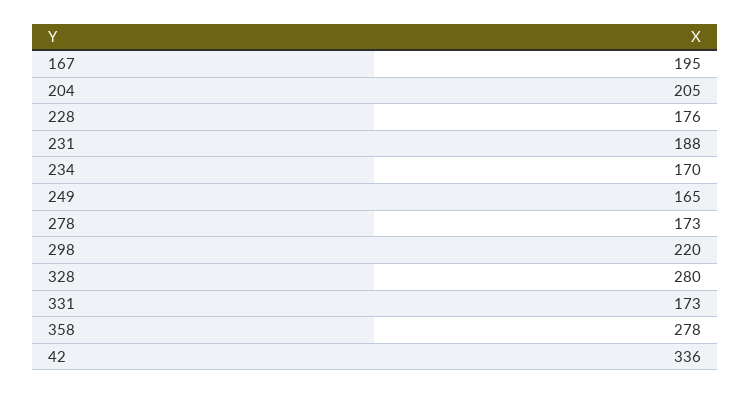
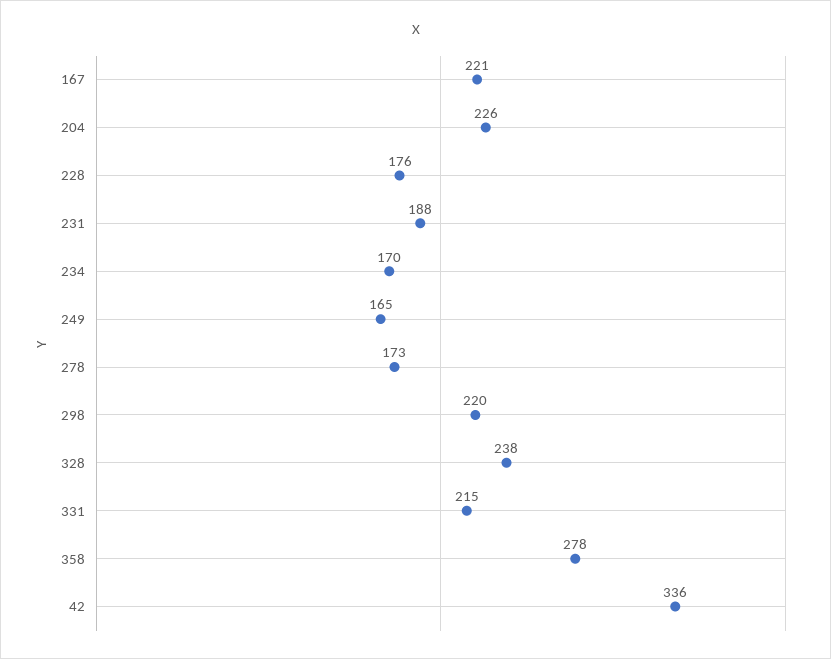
167: 195 -> 221
204: 205 -> 226
328: 280 -> 238
331: 173 -> 215

